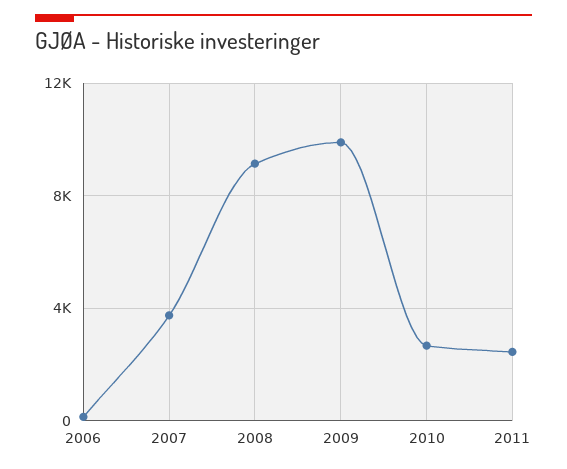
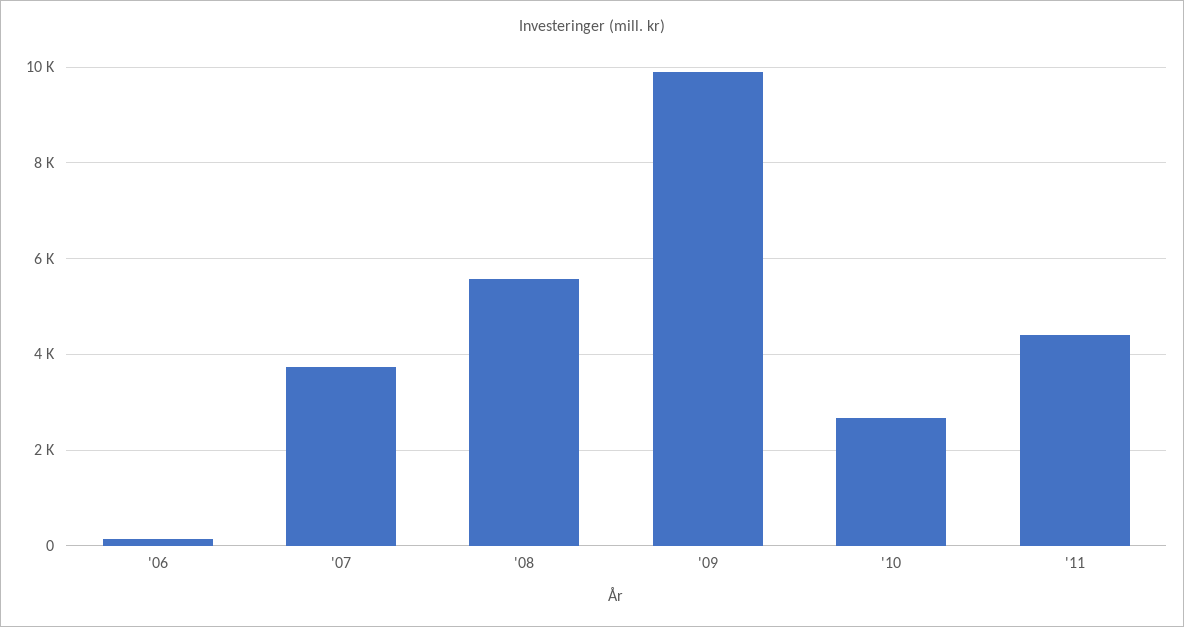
2008: 9000 -> 5600
2011: 2500 -> 4400

